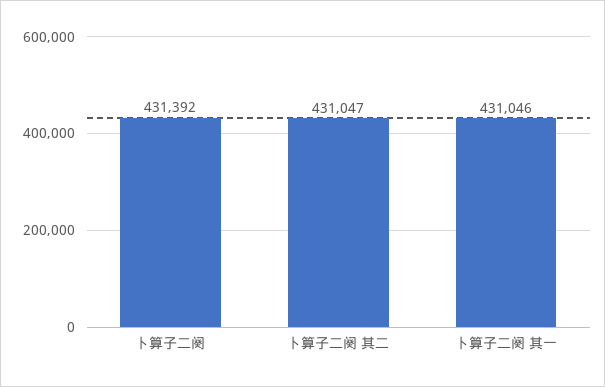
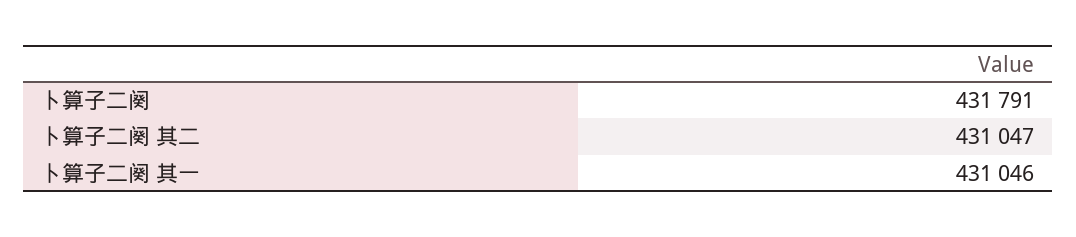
卜算子二阕: 431392 -> 431791

